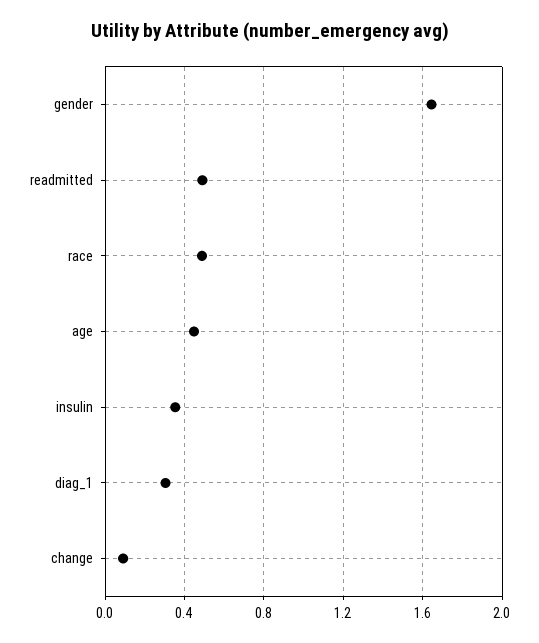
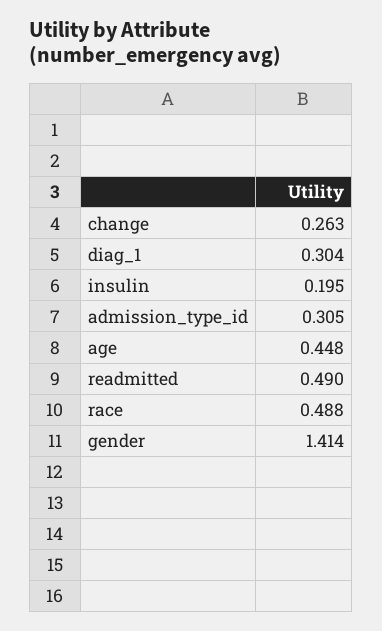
gender: 1.65 -> 1.414
insulin: 0.35 -> 0.195
change: 0.1 -> 0.263
admission_type_id: none -> 0.305

